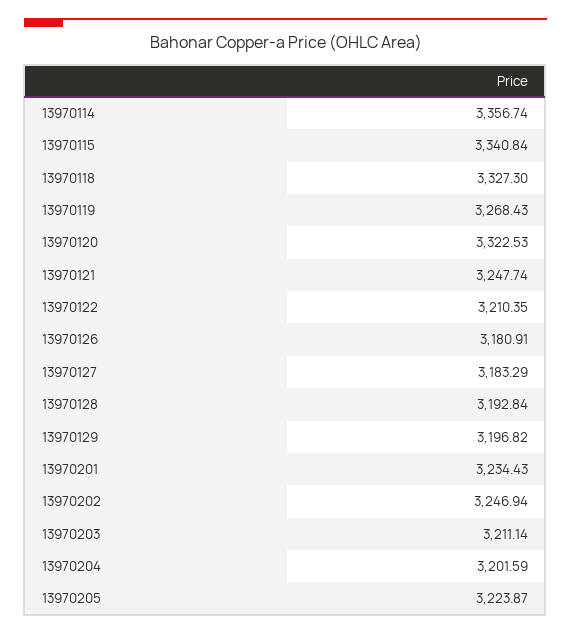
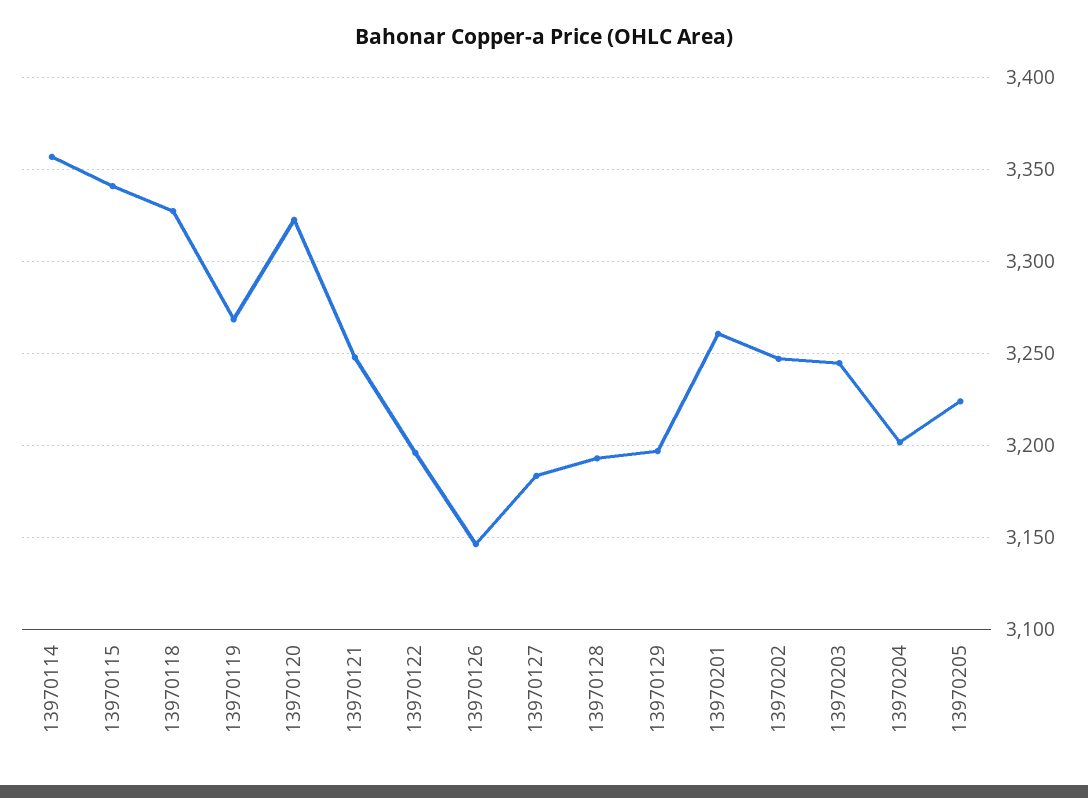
13970122: 3210.35 -> 3195
13970126: 3180.91 -> 3145
13970201: 3234.43 -> 3260
13970203: 3211.14 -> 3245

